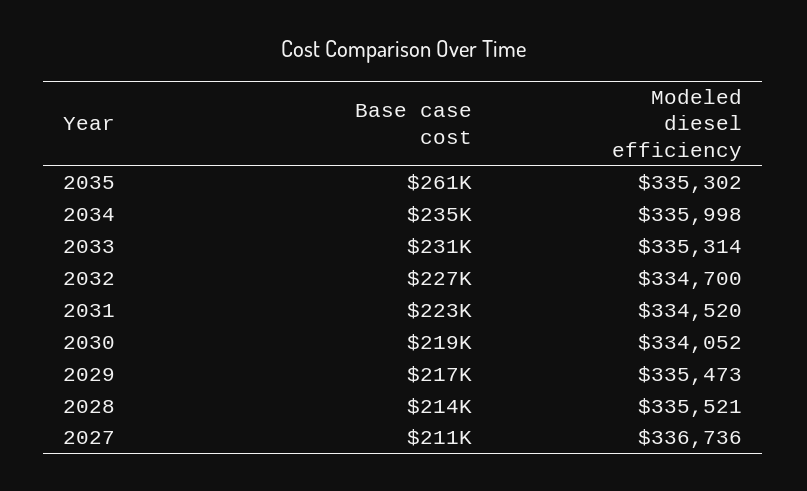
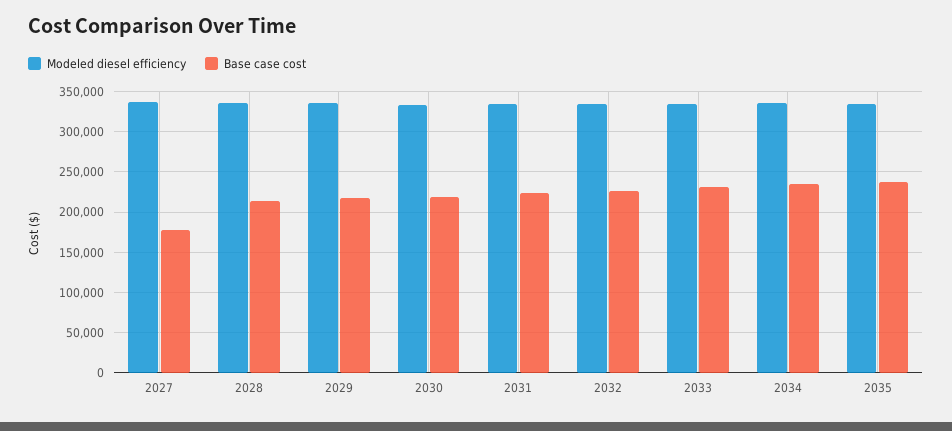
Base case cost, 2035: 261000 -> 240000
Base case cost, 2027: 211000 -> 180000

